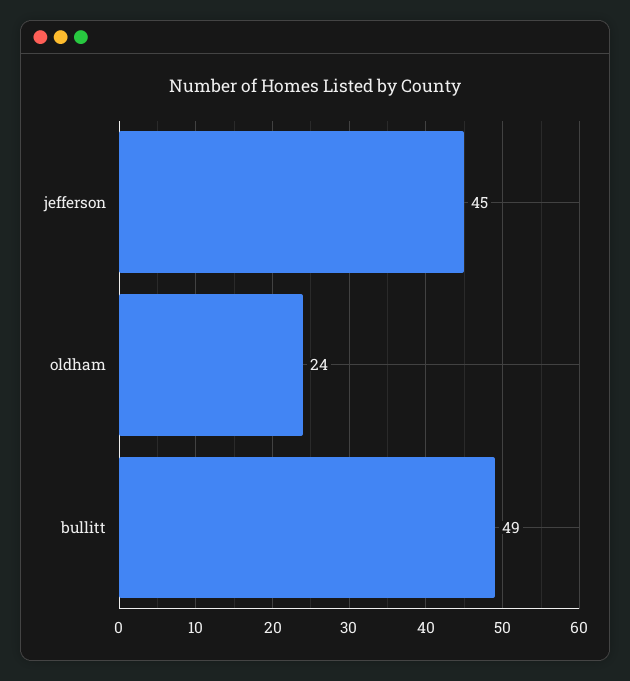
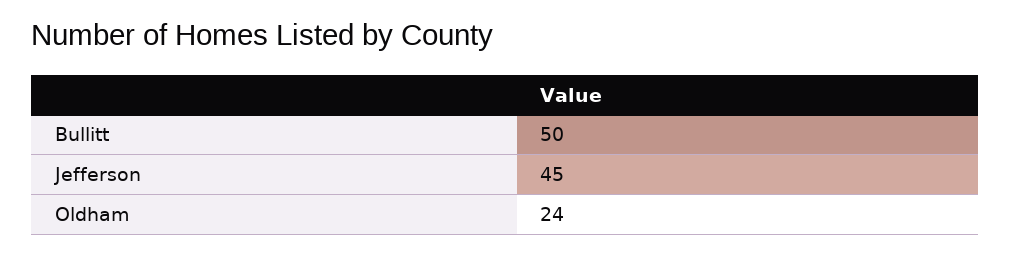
bullitt: 49 -> 50

